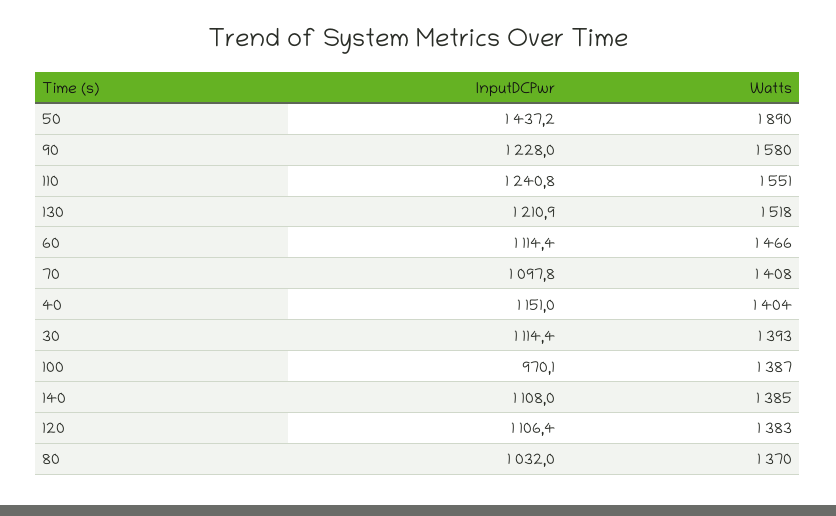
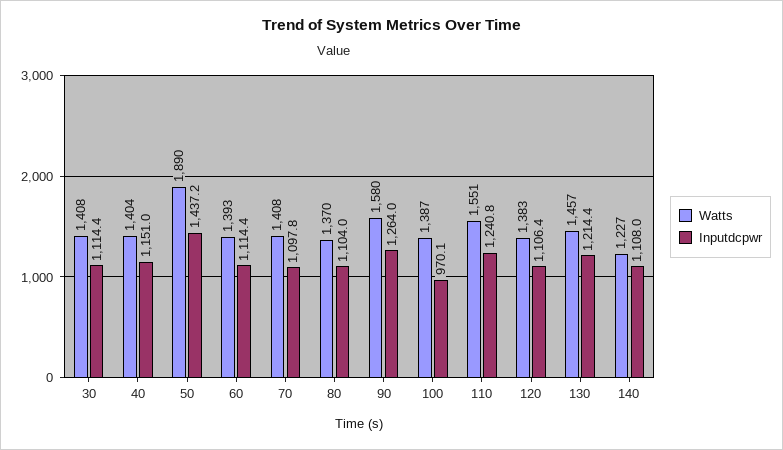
InputDCPwr, 90: 1228 -> 1264
InputDCPwr, 130: 1210.9 -> 1214.4
Watts, 130: 1518 -> 1457
Watts, 60: 1466 -> 1393
Watts, 30: 1393 -> 1408
Watts, 140: 1385 -> 1227
InputDCPwr, 80: 1032 -> 1104

